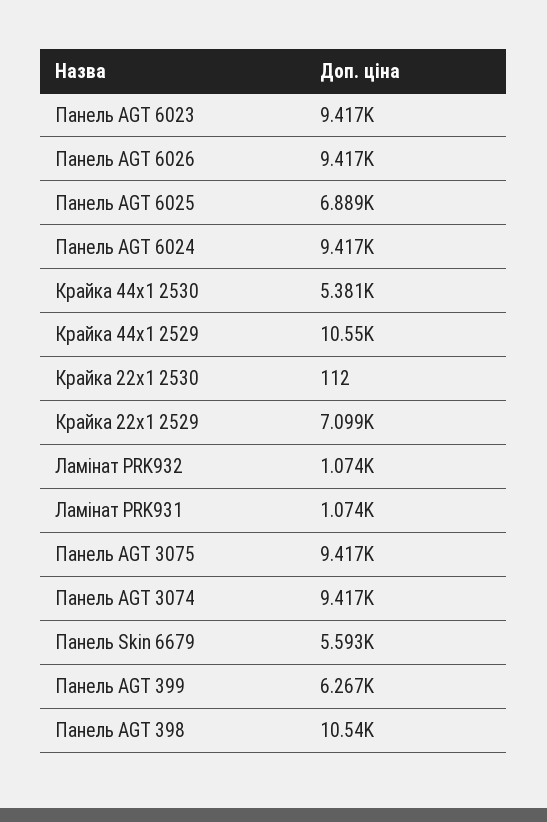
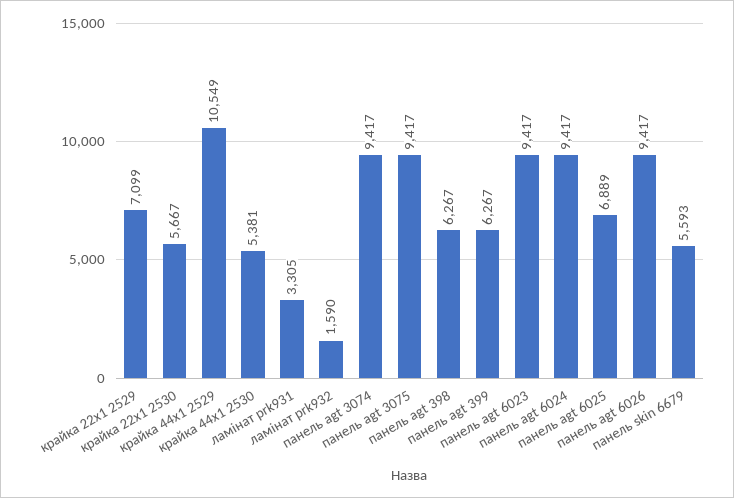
Крайка 22x1 2530: 112 -> 5667
Ламінат PRK932: 1074 -> 1590
Ламінат PRK931: 1074 -> 3305
Панель AGT 398: 10540 -> 6267

